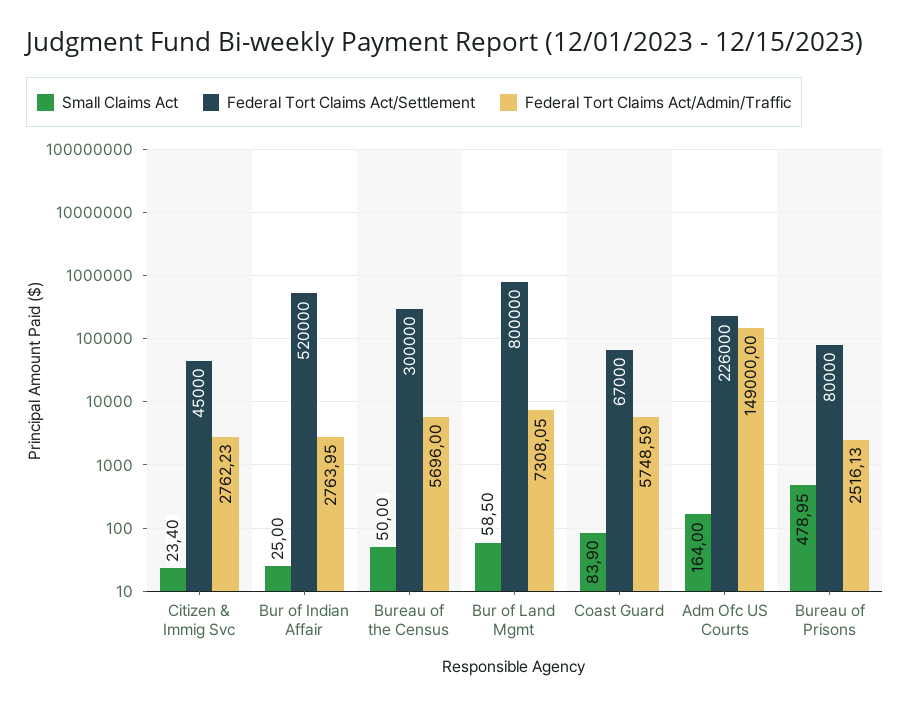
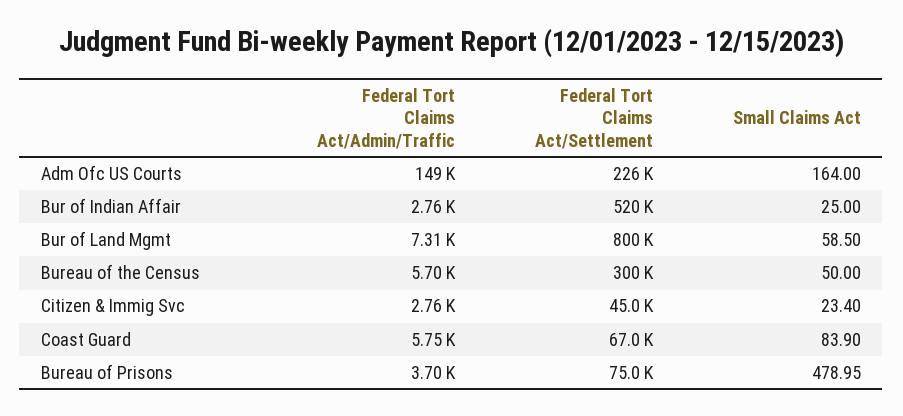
Federal Tort Claims Act/Settlement, Bureau of Prisons: 80000 -> 75000
Federal Tort Claims Act/Admin/Traffic, Bureau of Prisons: 2516.13 -> 3700

